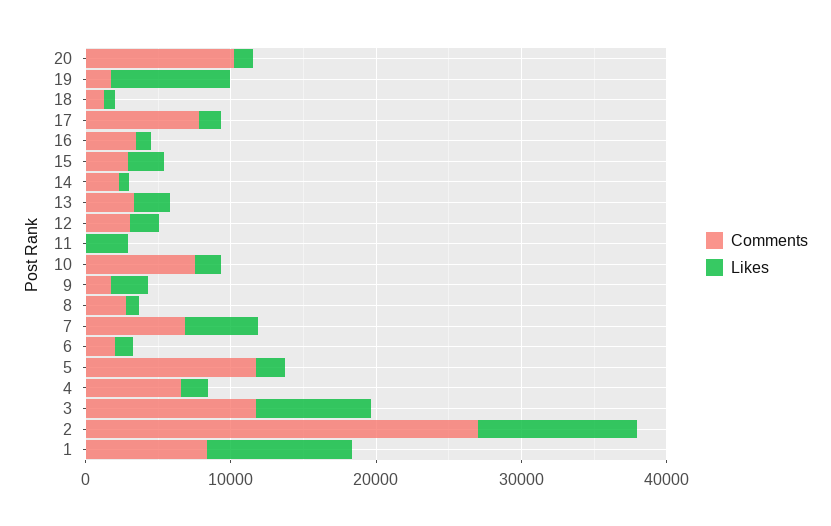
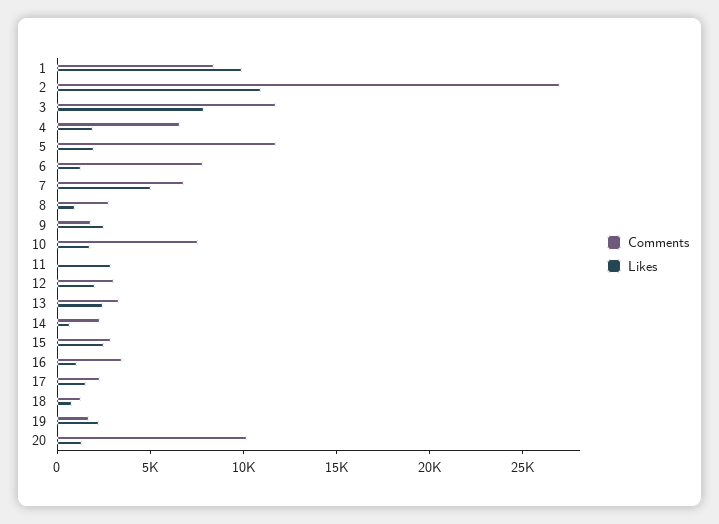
Likes, 19: 8000 -> 2000
Comments, 17: 8000 -> 2000
Comments, 6: 2000 -> 8000

